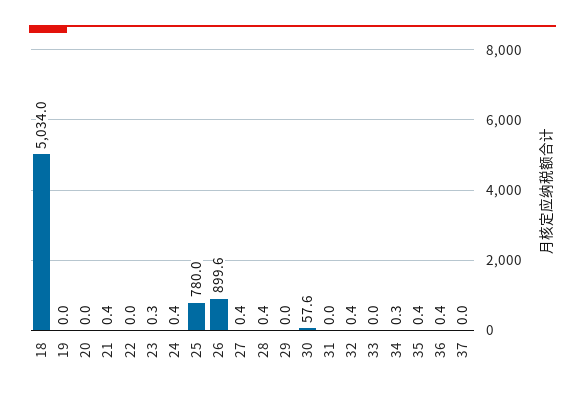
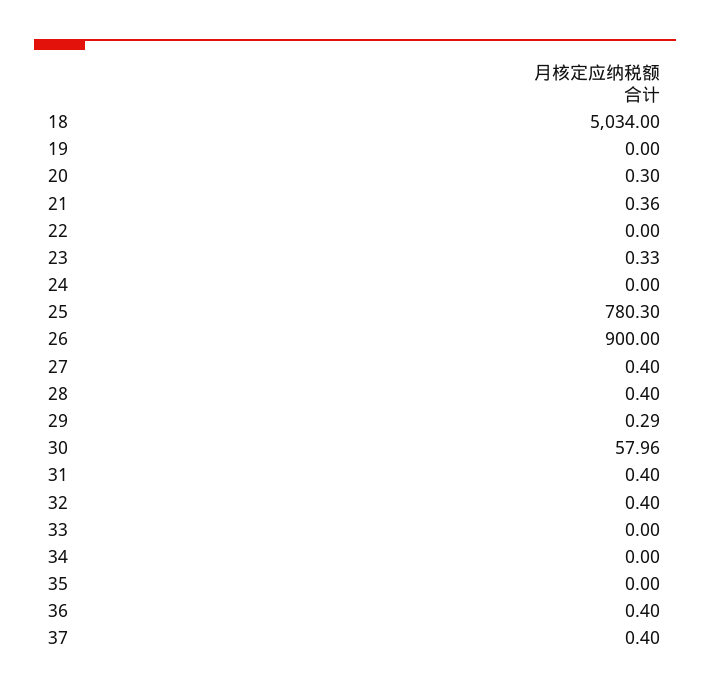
20: 0 -> 0.3
24: 0.4 -> 0
25: 780 -> 780.3
26: 899.6 -> 900
29: 0 -> 0.29
30: 57.6 -> 57.96
31: 0 -> 0.4
34: 0.3 -> 0
35: 0.4 -> 0
37: 0 -> 0.4

